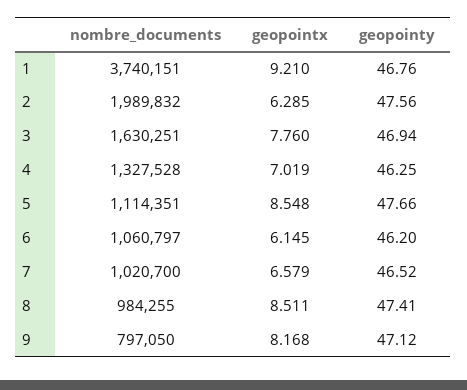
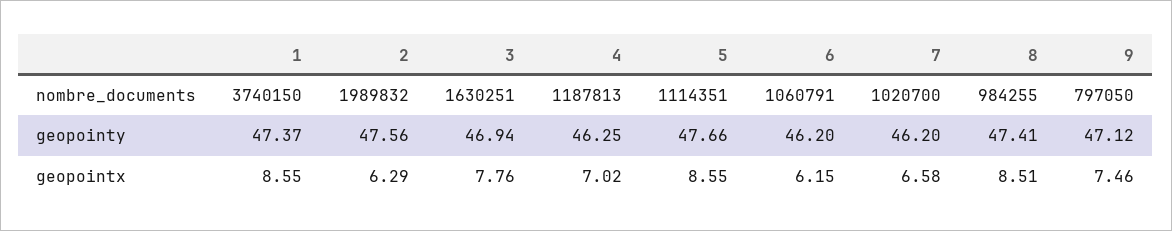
nombre_documents, 1: 3740151 -> 3740150
geopointx, 1: 9.21 -> 8.55
geopointy, 1: 46.76 -> 47.37
nombre_documents, 4: 1327528 -> 1187813
nombre_documents, 6: 1060797 -> 1060791
geopointy, 7: 46.52 -> 46.2
geopointx, 9: 8.168 -> 7.46

